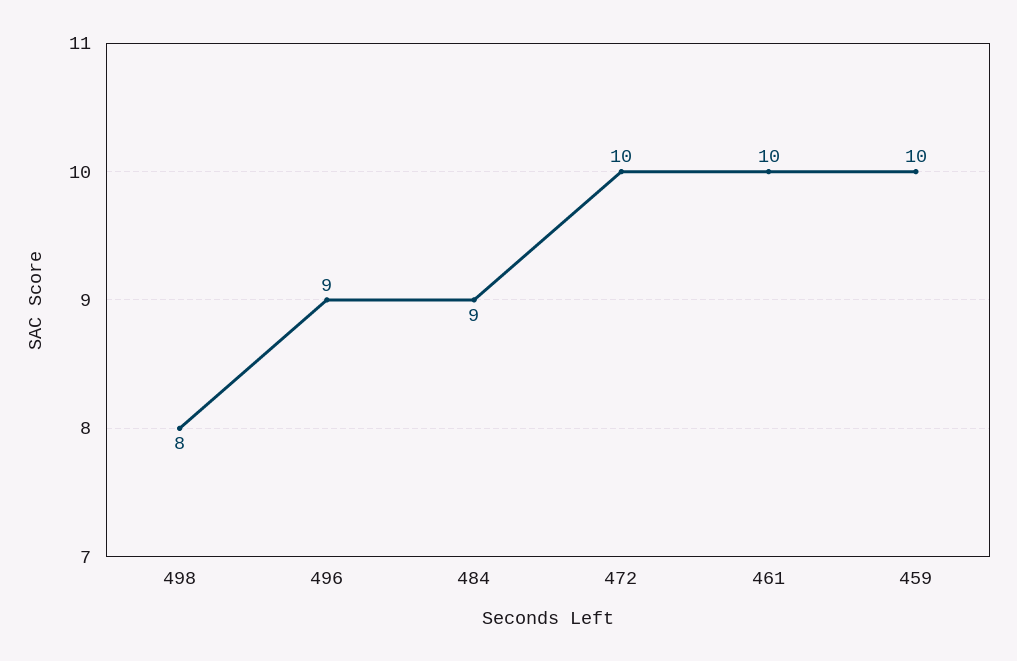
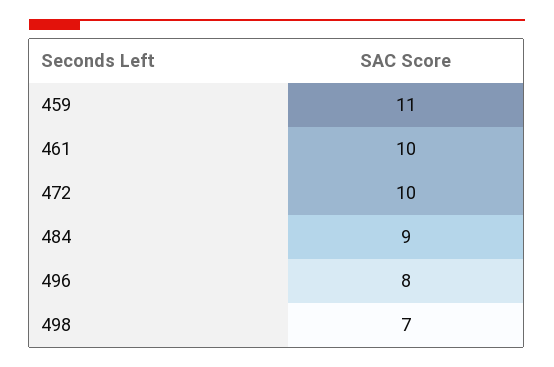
498: 8 -> 7
496: 9 -> 8
459: 10 -> 11

